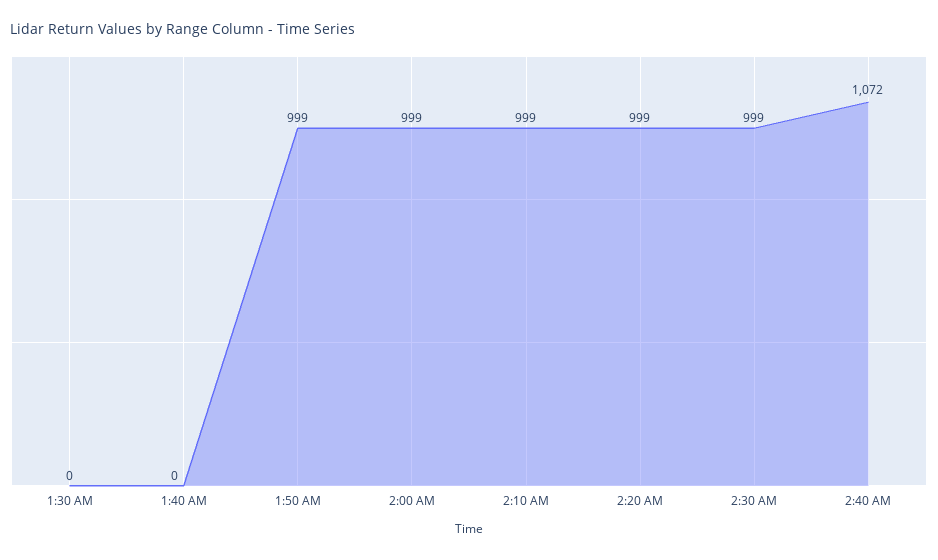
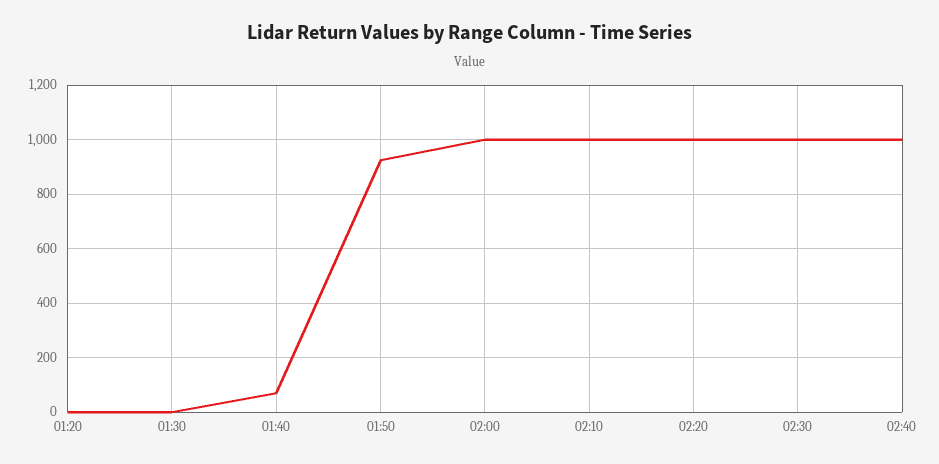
1:40 AM: 0 -> 75
1:50 AM: 999 -> 925
2:40 AM: 1072 -> 1000
01:20: none -> 0

